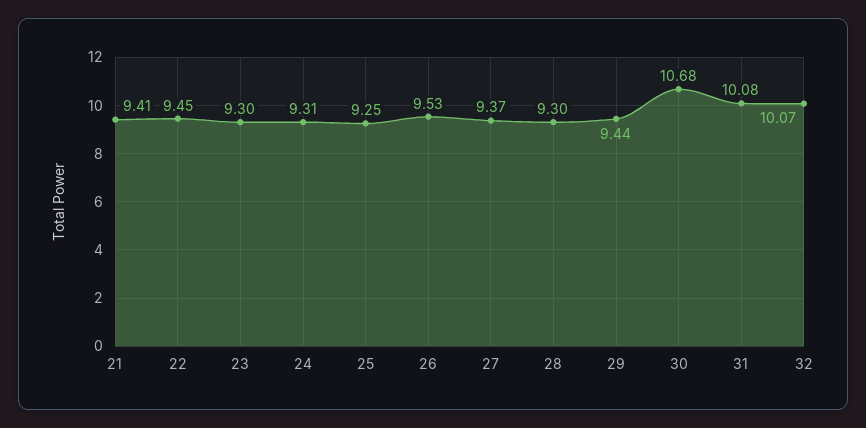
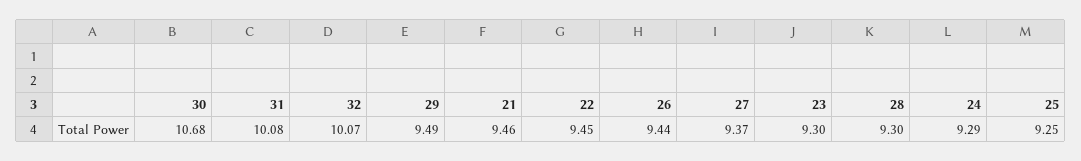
21: 9.41 -> 9.46
24: 9.31 -> 9.29
26: 9.53 -> 9.44
29: 9.44 -> 9.49

